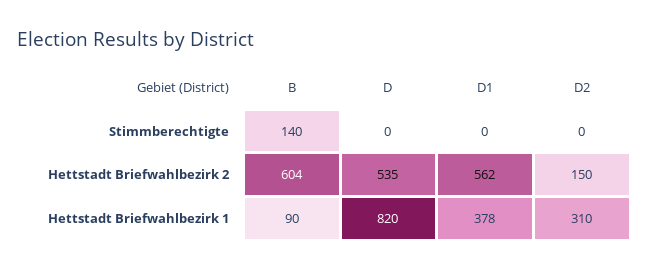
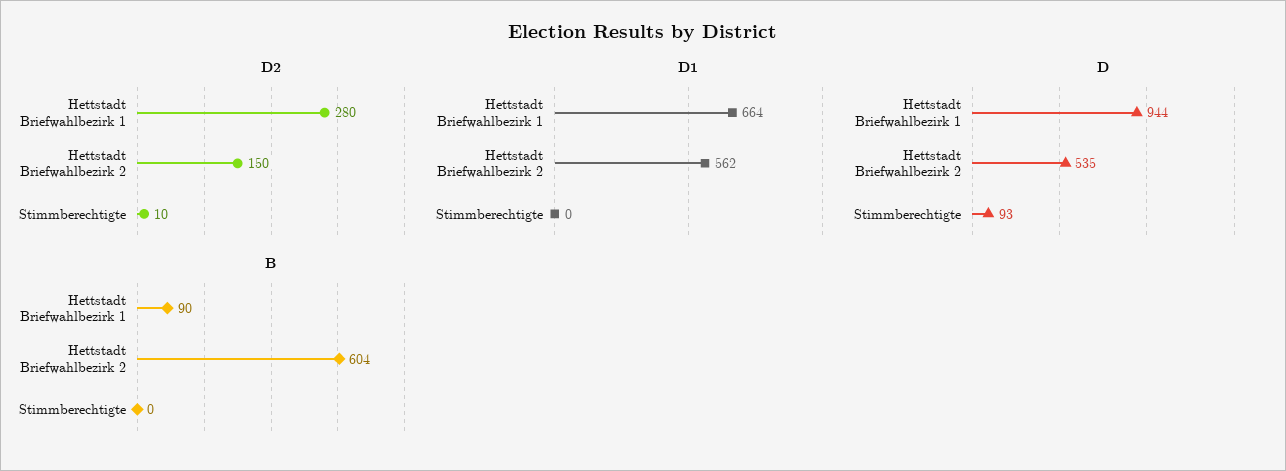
B, Stimmberechtigte: 140 -> 0
D, Stimmberechtigte: 0 -> 93
D2, Stimmberechtigte: 0 -> 10
D, Hettstadt Briefwahlbezirk 1: 820 -> 944
D1, Hettstadt Briefwahlbezirk 1: 378 -> 664
D2, Hettstadt Briefwahlbezirk 1: 310 -> 280

